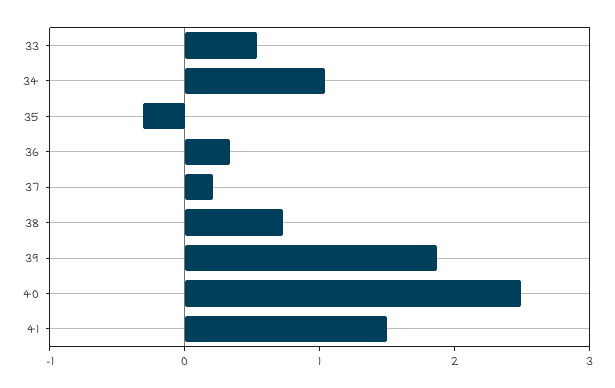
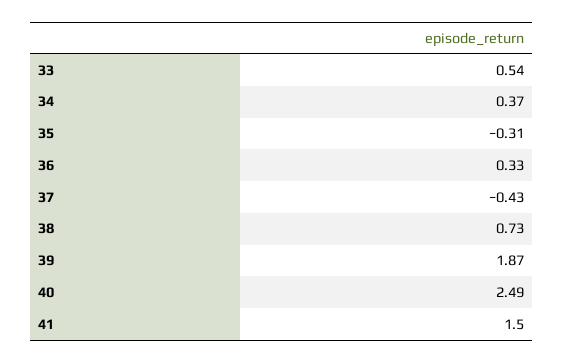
34: 1 -> 0.37
37: 0.2 -> -0.43

